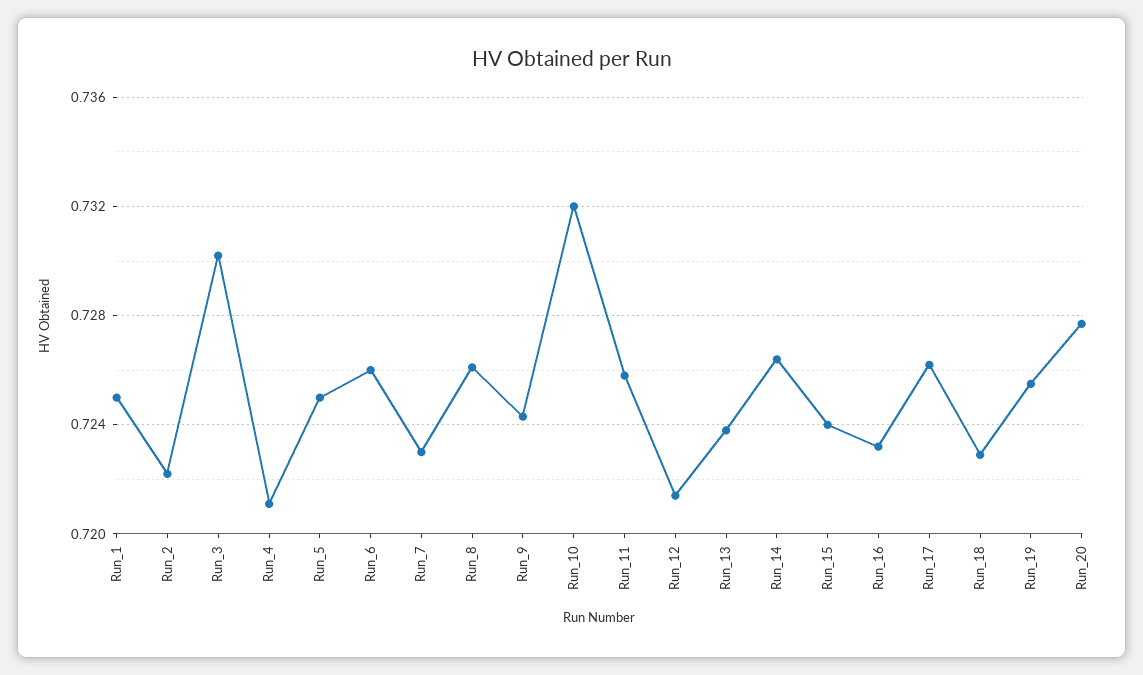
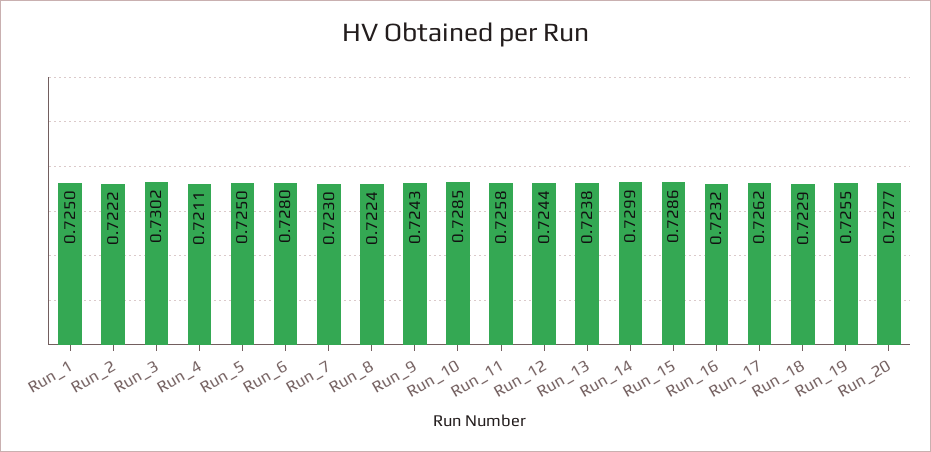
Run_6: 0.726 -> 0.728
Run_8: 0.726 -> 0.7224
Run_10: 0.732 -> 0.7285
Run_12: 0.7215 -> 0.7244
Run_14: 0.7265 -> 0.7299
Run_15: 0.724 -> 0.7286

